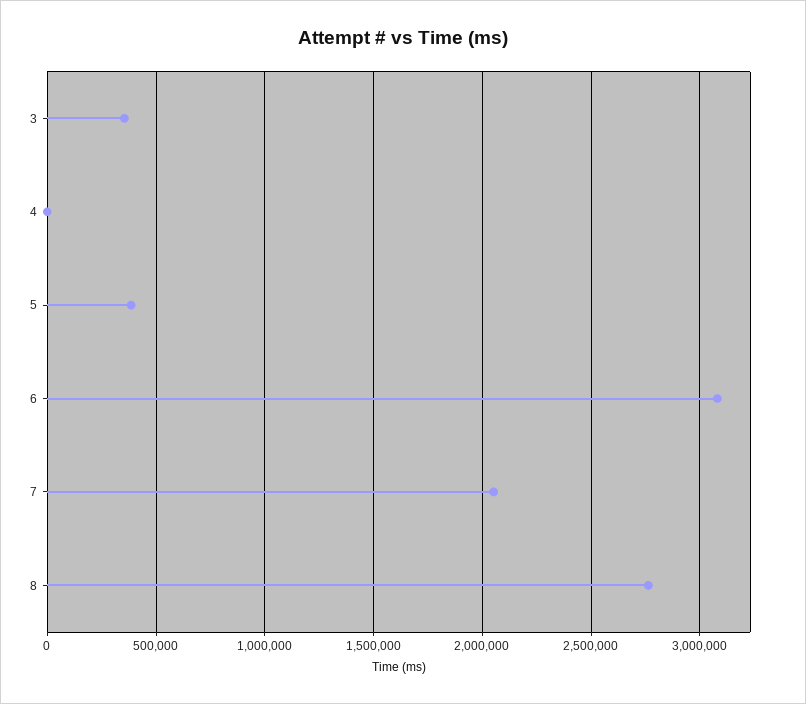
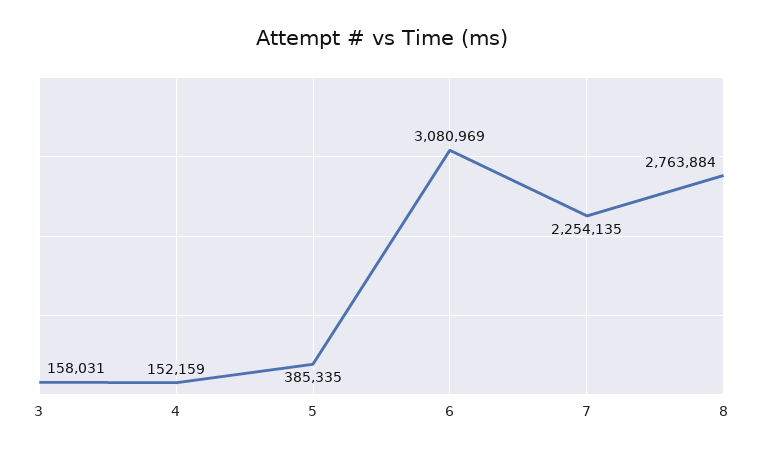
3: 350000 -> 158031
4: 0 -> 152159
7: 2050000 -> 2254135

